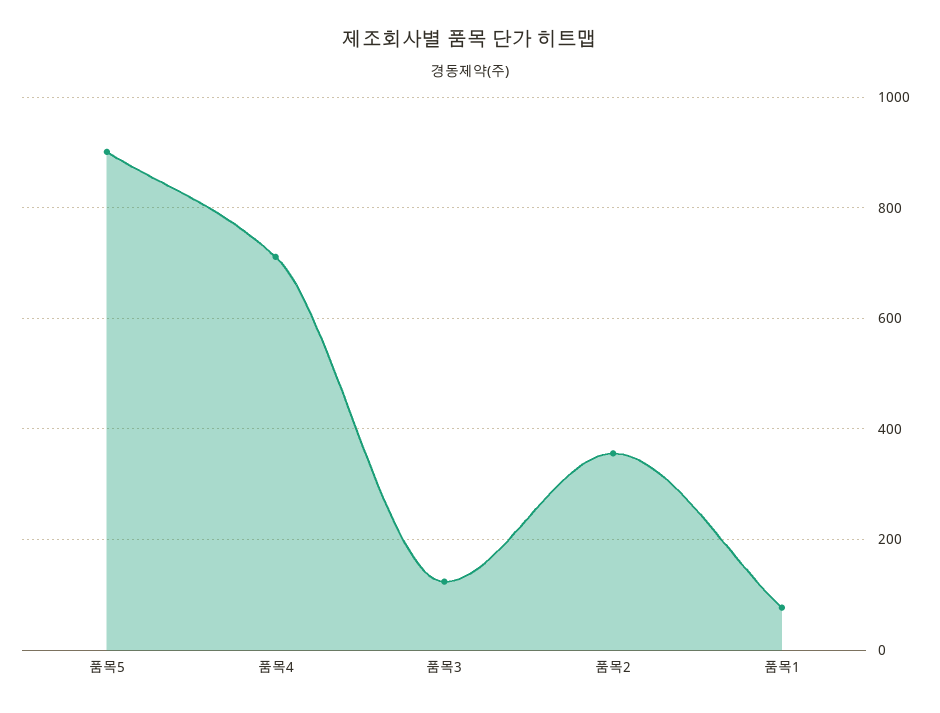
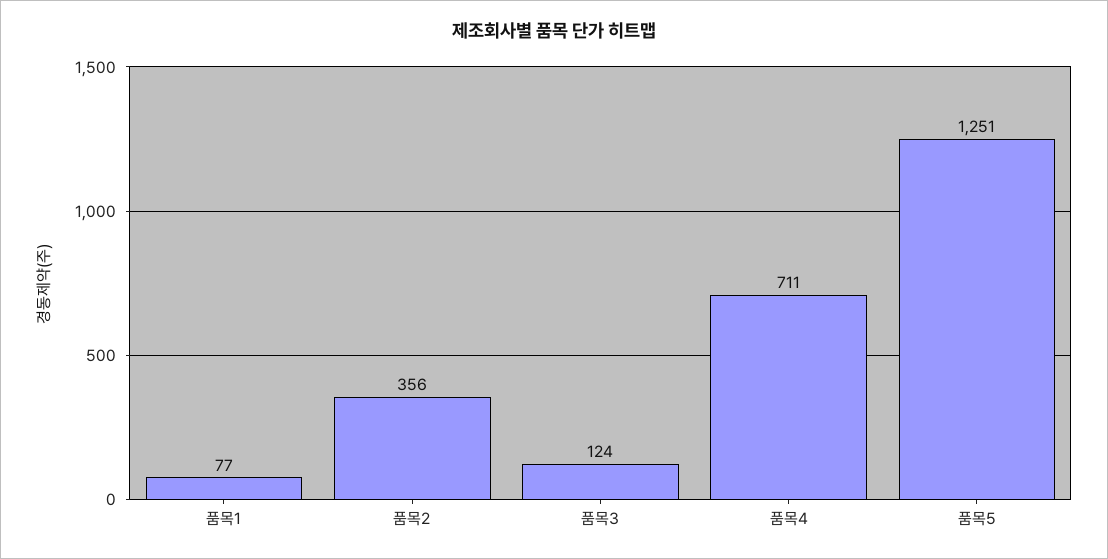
품목5: 900 -> 1251

